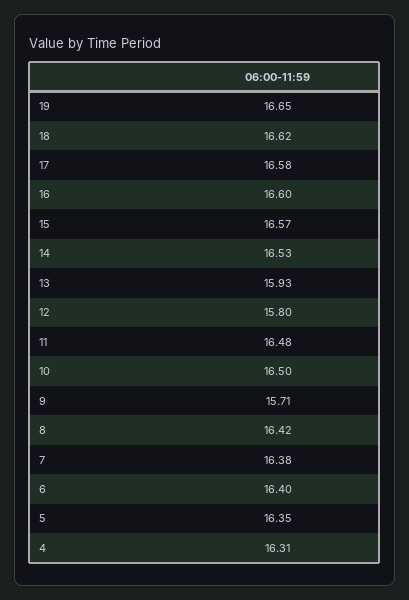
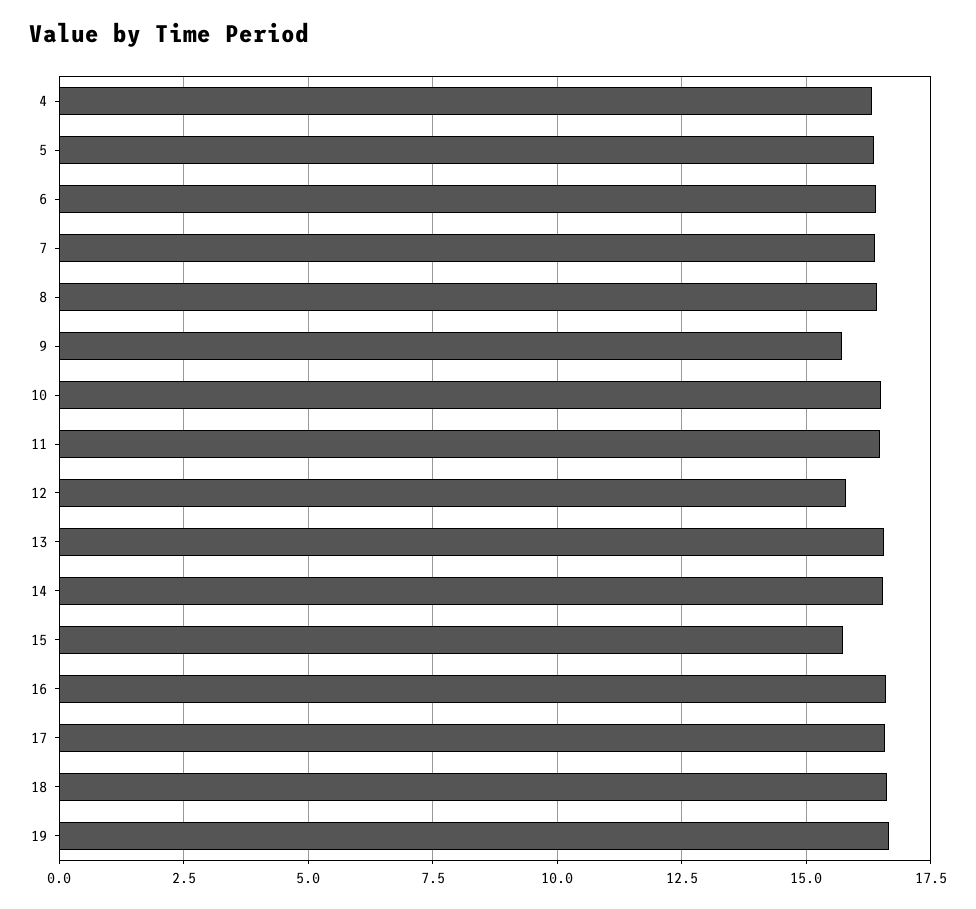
15: 16.57 -> 15.75
13: 15.93 -> 16.5

